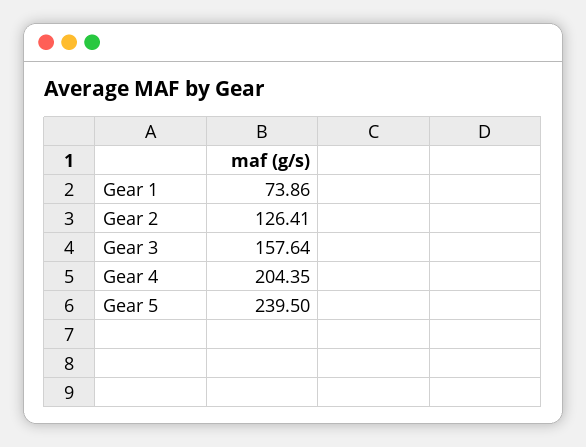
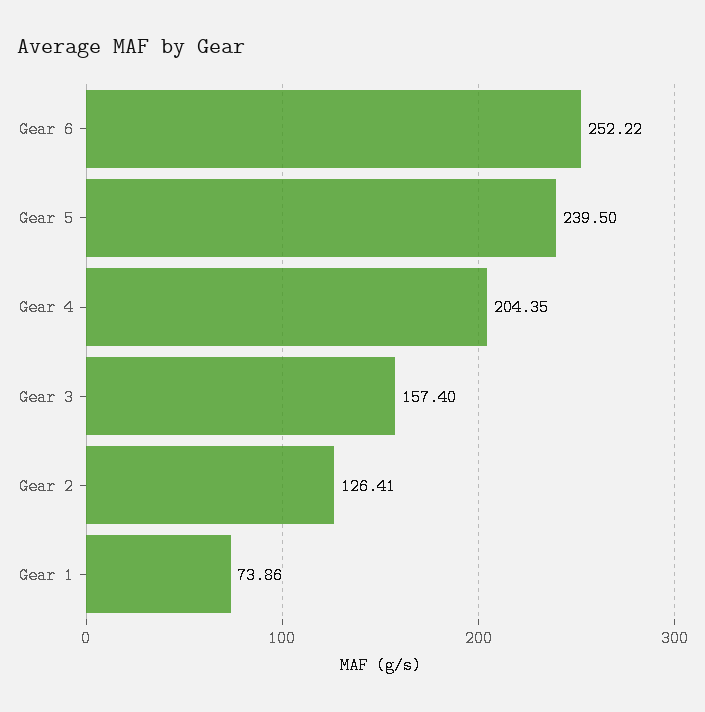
Gear 3: 157.64 -> 157.4
Gear 6: none -> 252.22

